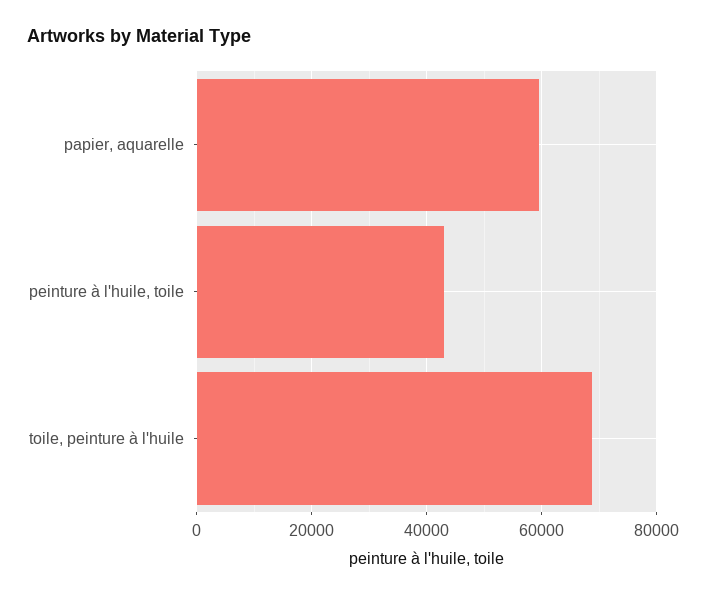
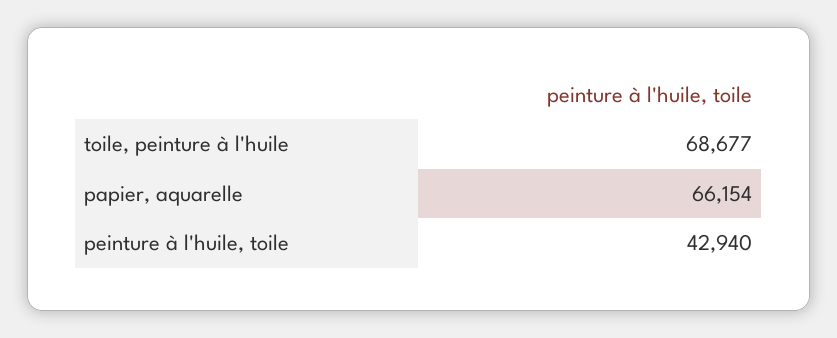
papier, aquarelle: 60000 -> 66154

